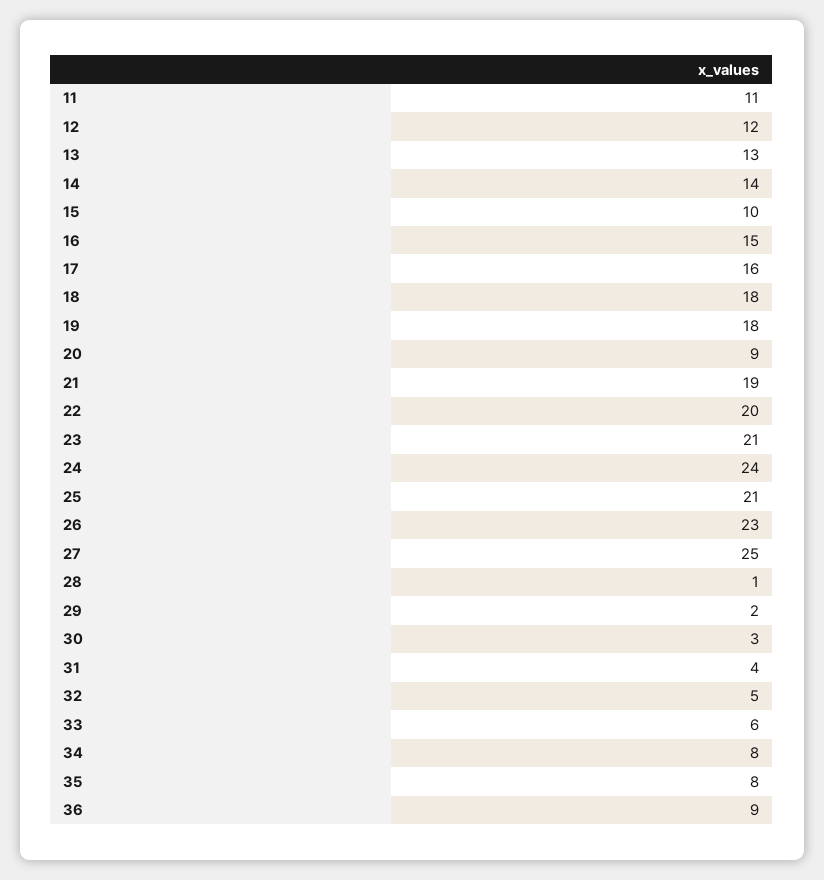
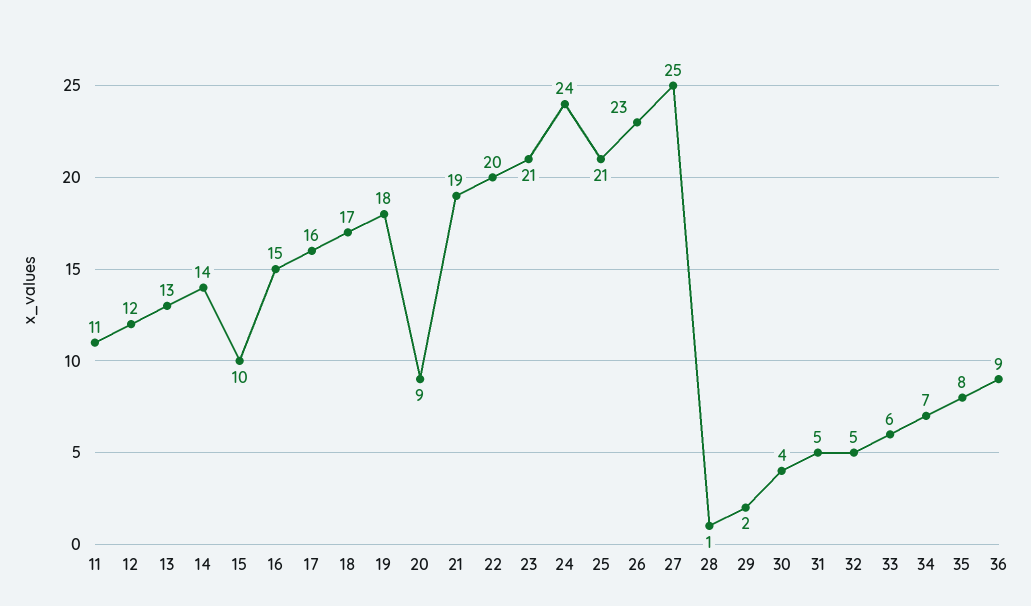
18: 18 -> 17
30: 3 -> 4
31: 4 -> 5
34: 8 -> 7

